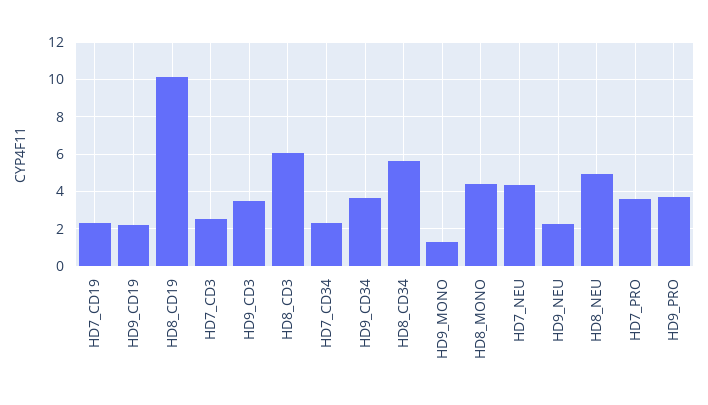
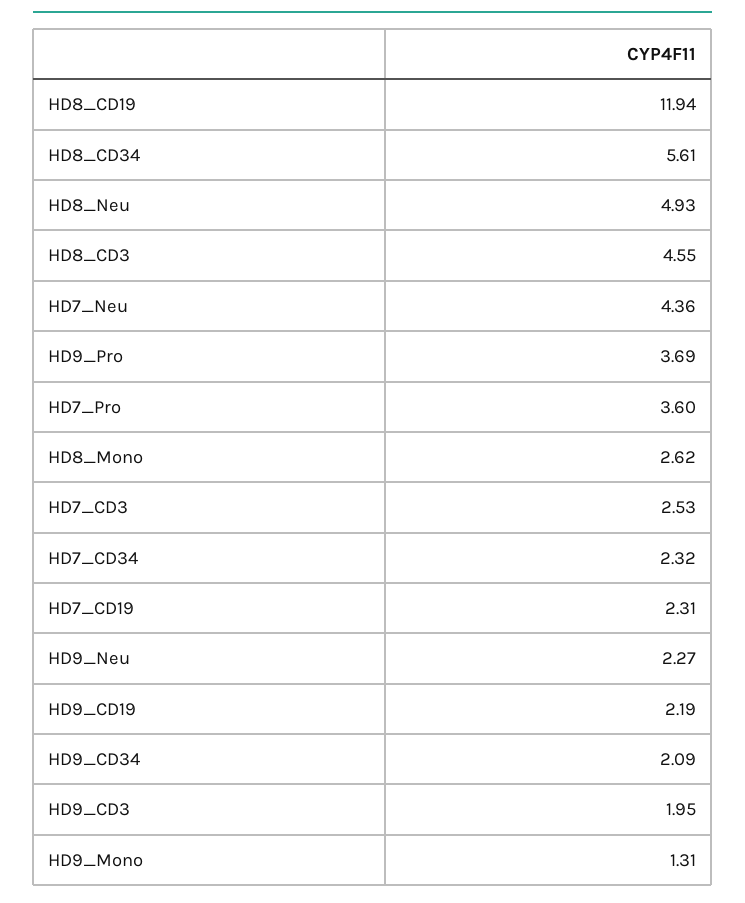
HD8_CD19: 10 -> 11.94
HD9_CD3: 3.5 -> 1.95
HD8_CD3: 6 -> 4.55
HD9_CD34: 3.5 -> 2.09
HD8_MONO: 4.5 -> 2.62

